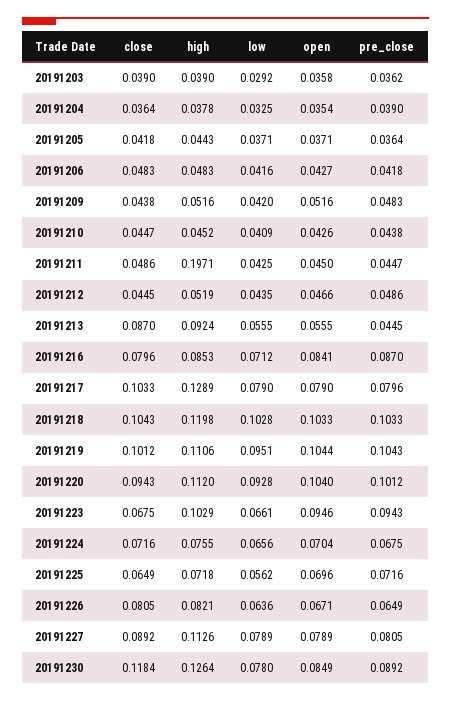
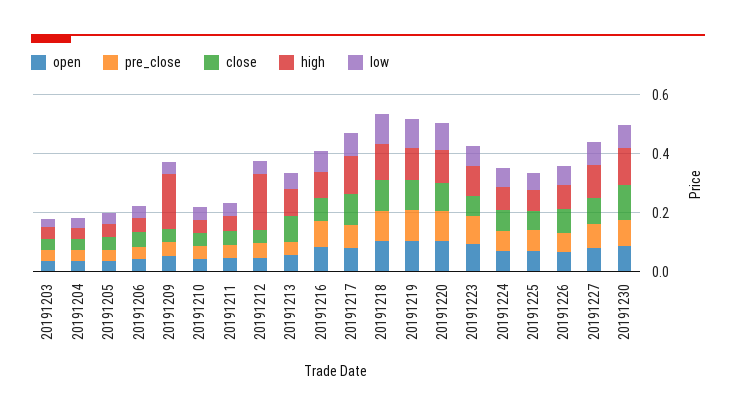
high, 20191209: 0.0516 -> 0.2
high, 20191211: 0.1971 -> 0.05
high, 20191212: 0.0519 -> 0.2

